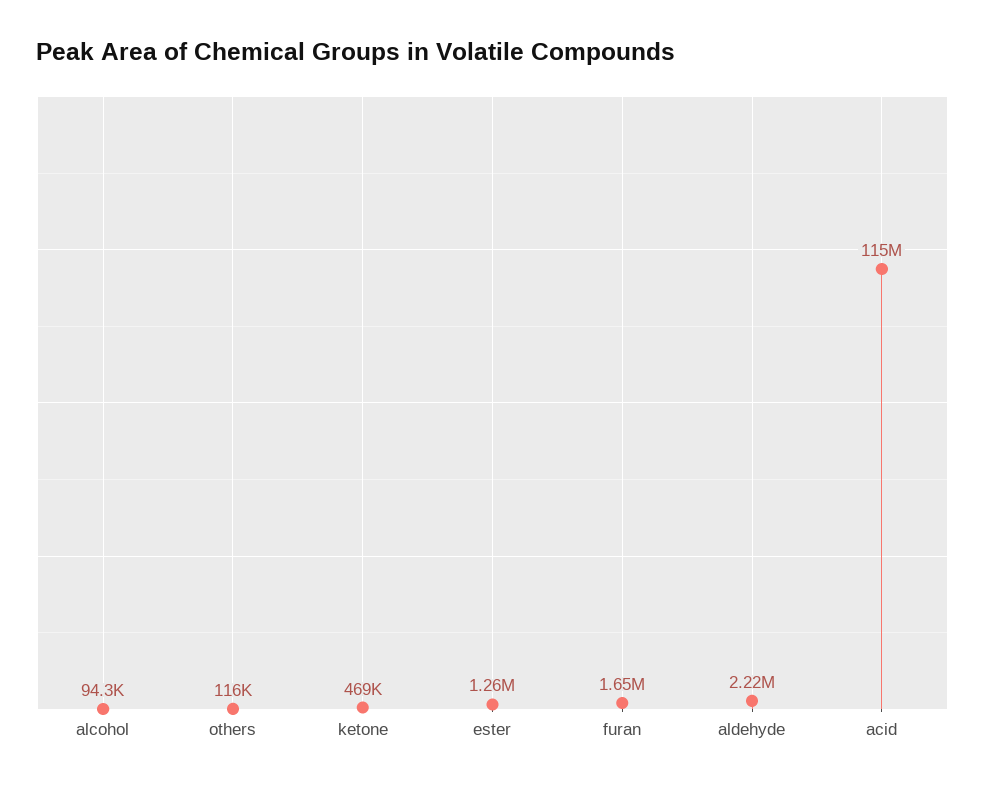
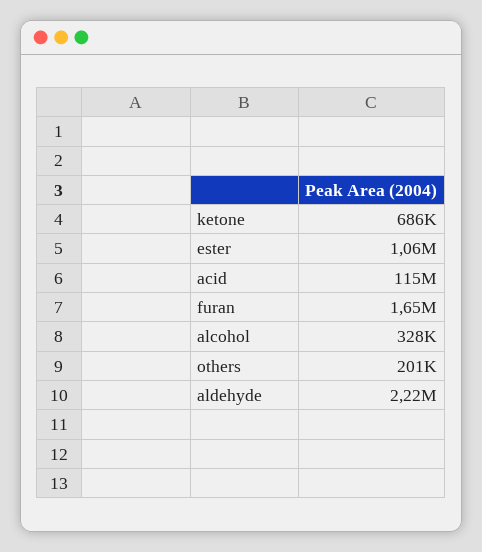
alcohol: 94300 -> 328000
others: 116000 -> 201000
ketone: 469000 -> 686000
ester: 1260000 -> 1060000

